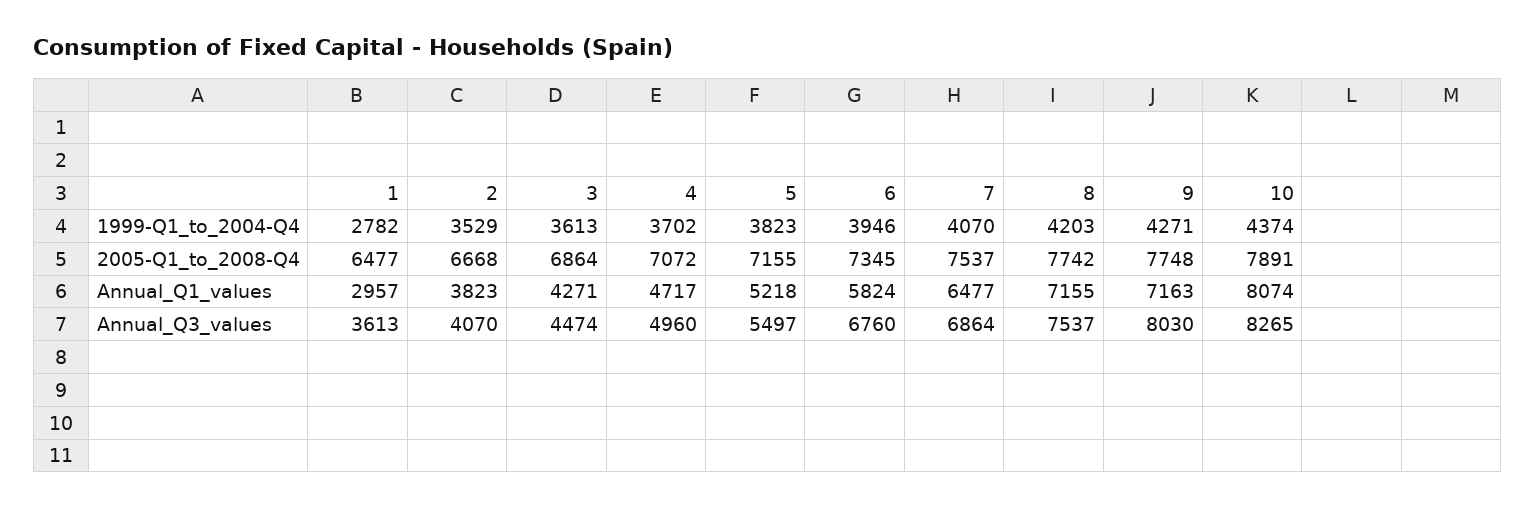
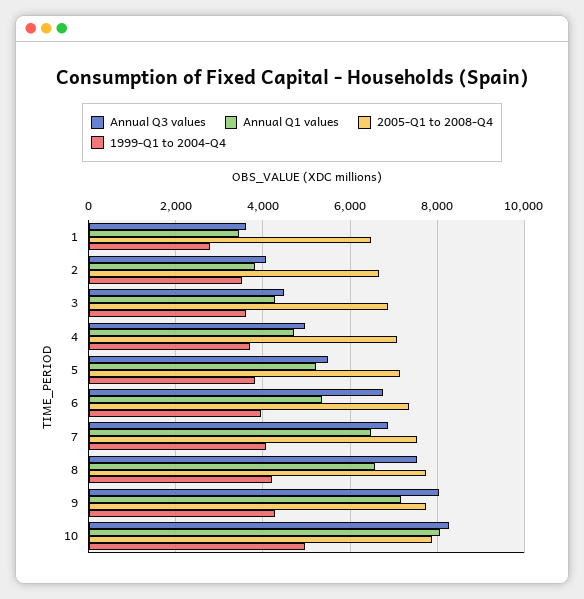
1999-Q1_to_2004-Q4, 10: 4374 -> 5000
Annual_Q1_values, 1: 2957 -> 3400
Annual_Q1_values, 6: 5824 -> 5400
Annual_Q1_values, 8: 7155 -> 6600

